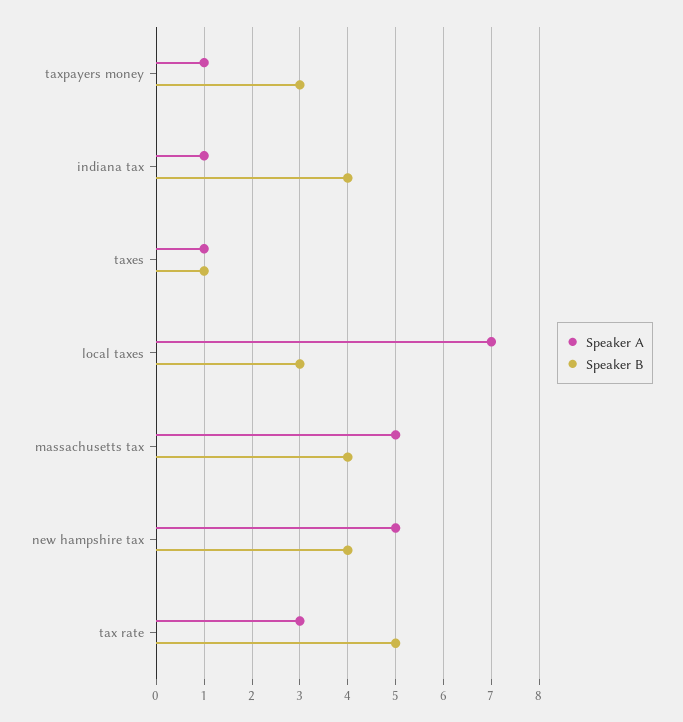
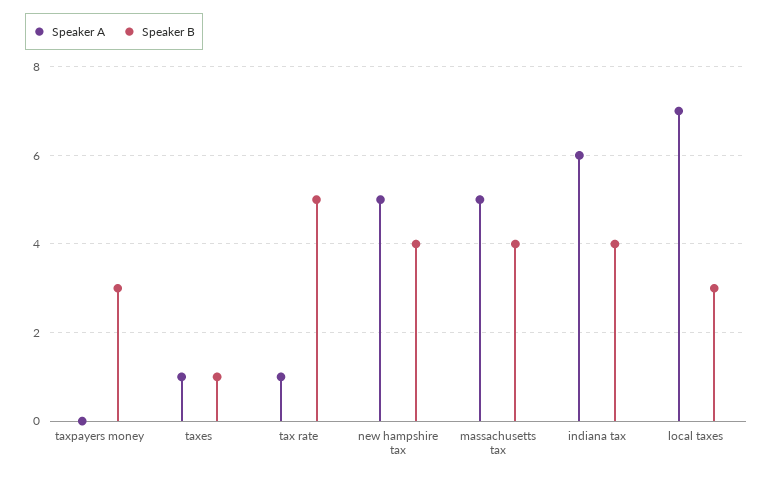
Speaker A, taxpayers money: 1 -> 0
Speaker A, indiana tax: 1 -> 6
Speaker A, tax rate: 3 -> 1

